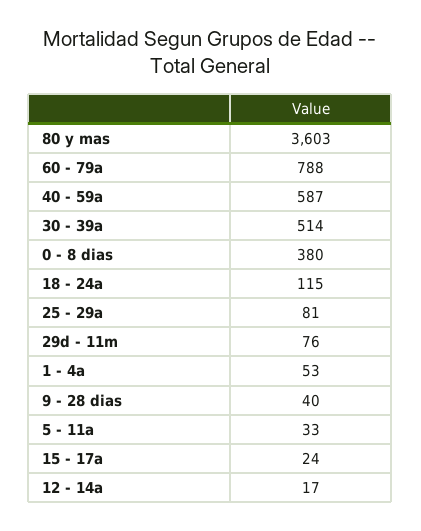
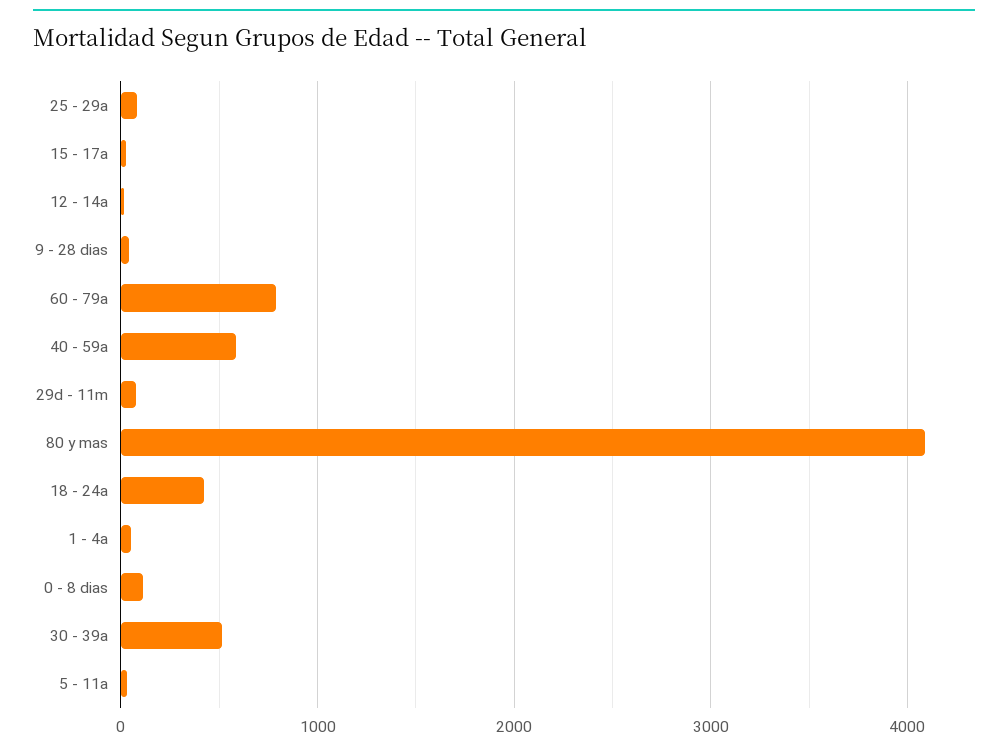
80 y mas: 3603 -> 4100
0 - 8 dias: 380 -> 100
18 - 24a: 115 -> 400

